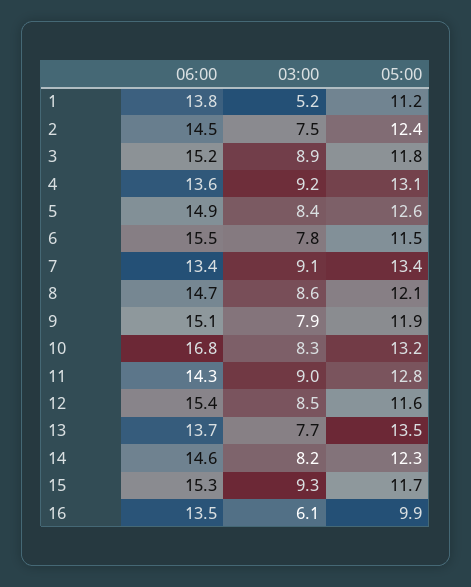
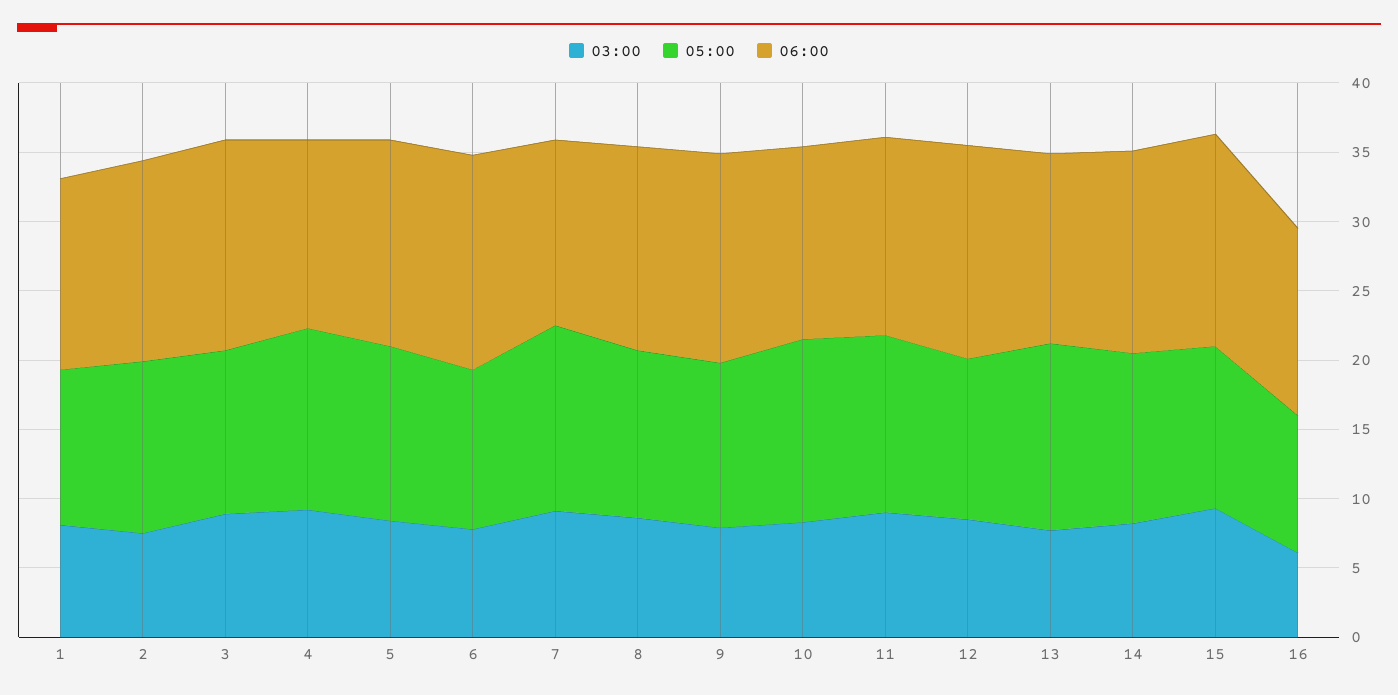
03:00, 1: 5.2 -> 8
06:00, 10: 16.8 -> 14

